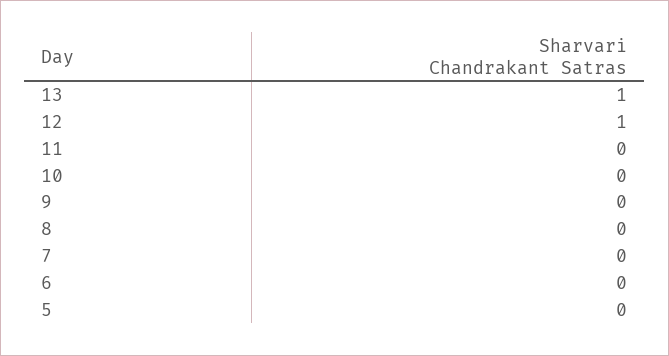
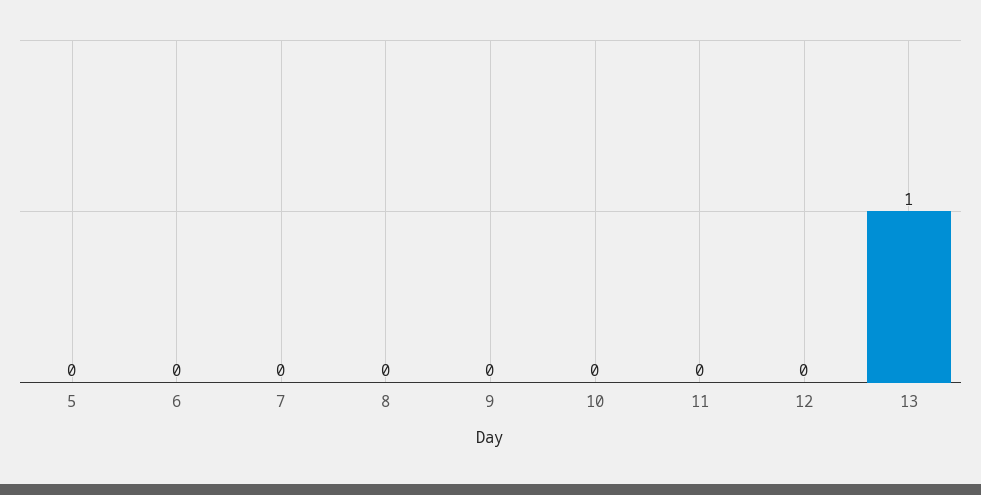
12: 1 -> 0

